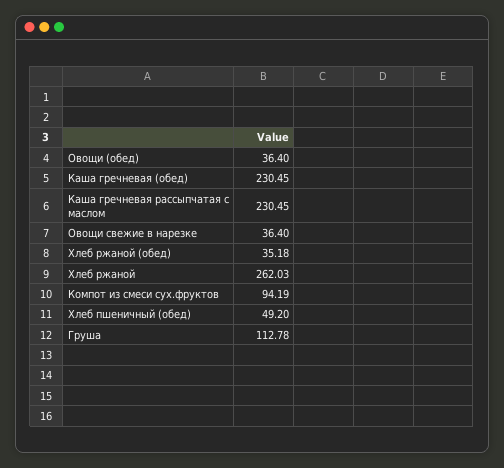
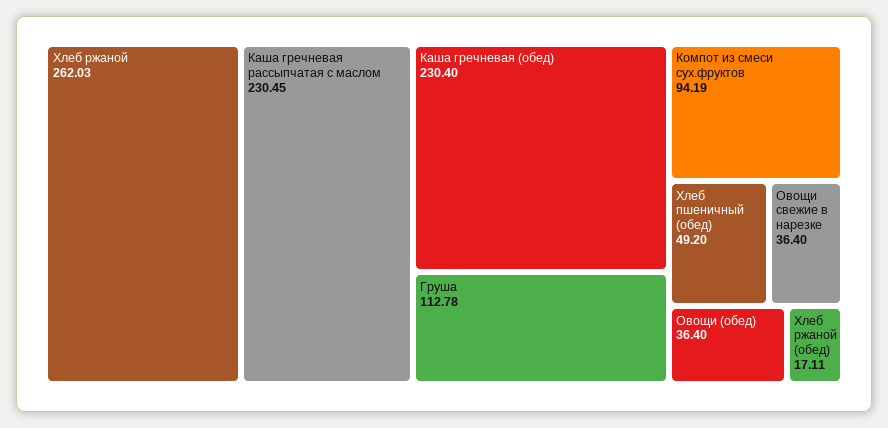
Каша гречневая (обед): 230.45 -> 230.4
Хлеб ржаной (обед): 35.18 -> 17.11

